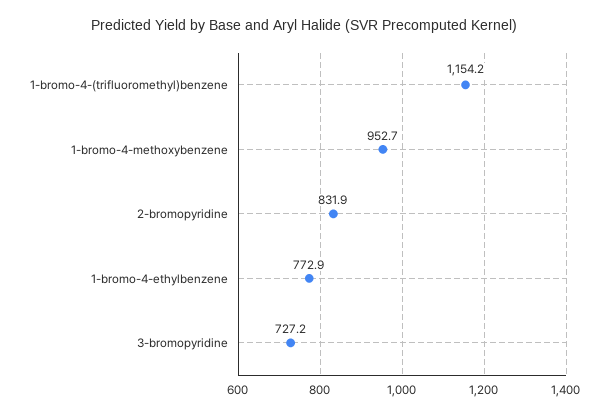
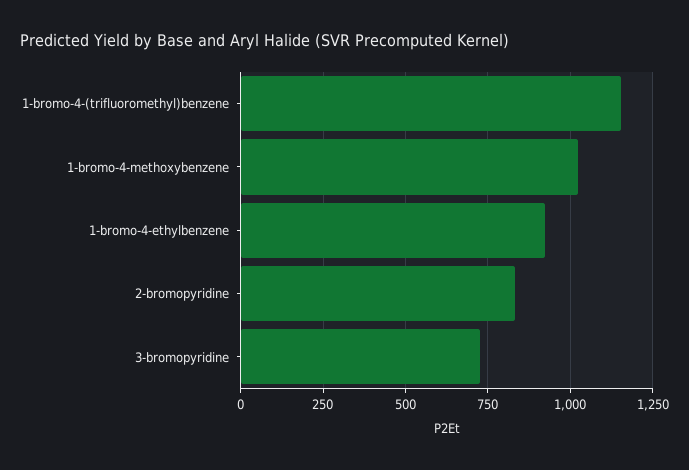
1-bromo-4-methoxybenzene: 952.7 -> 1025
1-bromo-4-ethylbenzene: 772.9 -> 925

